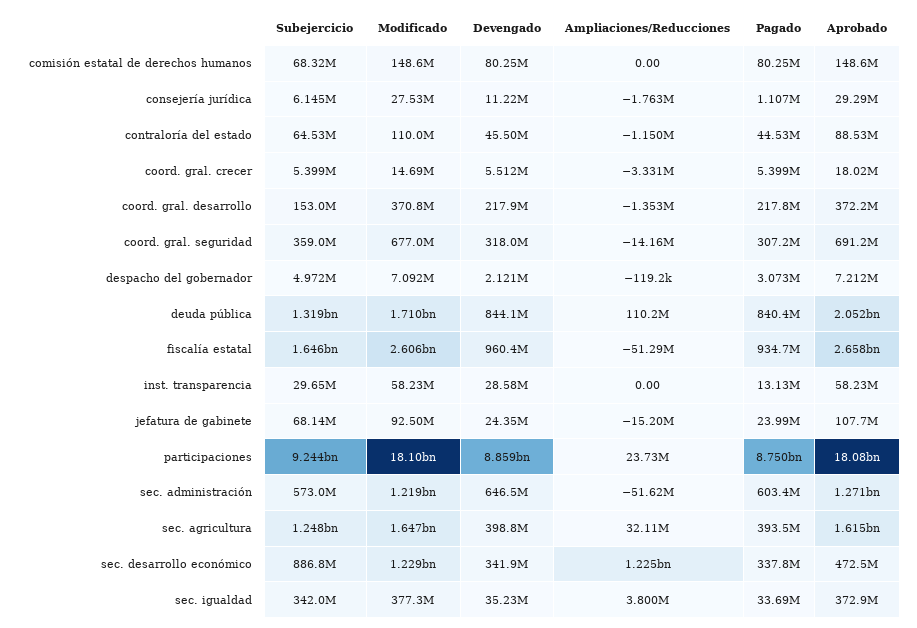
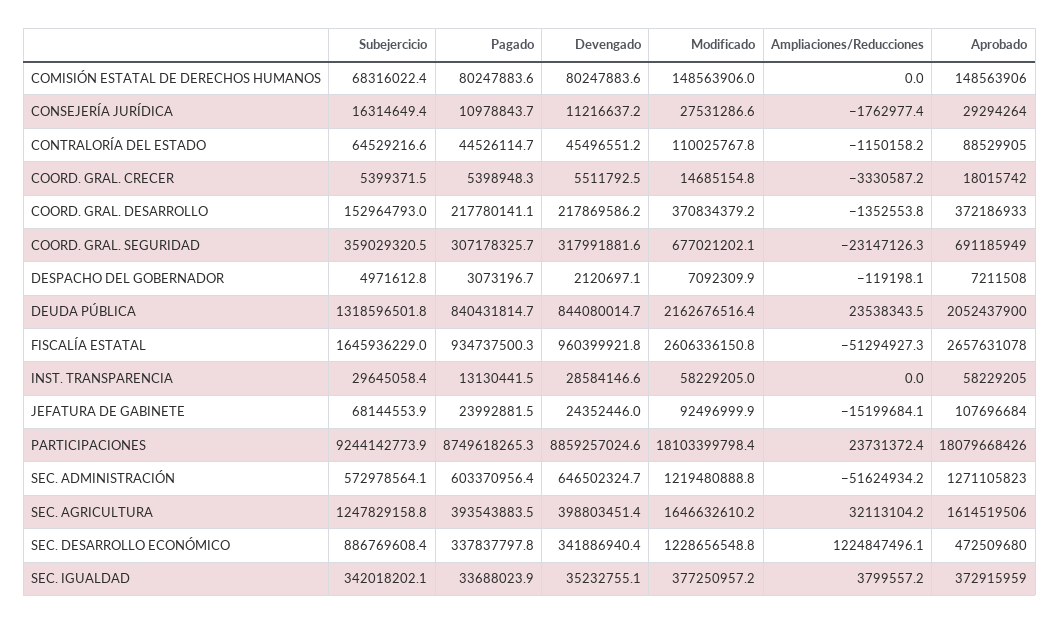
Subejercicio, consejería jurídica: 6145000 -> 16314649.4
Pagado, consejería jurídica: 1107000 -> 10978843.7
Ampliaciones/Reducciones, coord. gral. seguridad: -14160000 -> -23147126.3
Modificado, deuda pública: 1710000000 -> 2162676516.4
Ampliaciones/Reducciones, deuda pública: 110200000 -> 23538343.5

